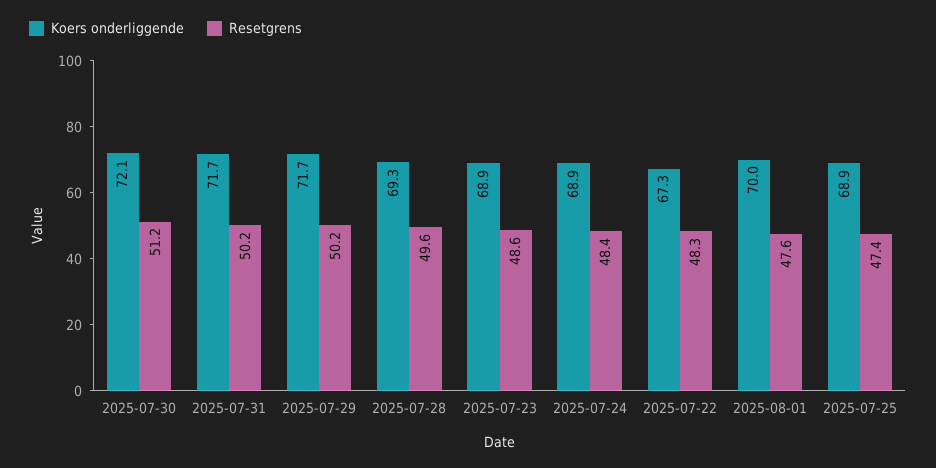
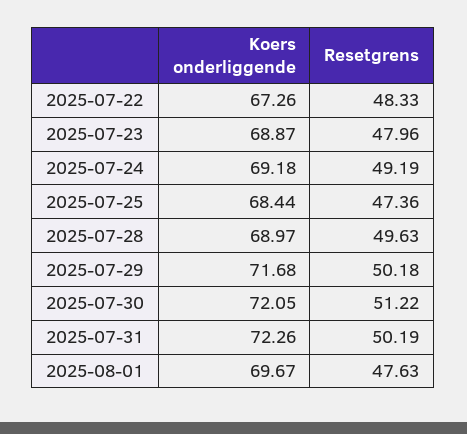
Koers onderliggende, 2025-07-31: 71.7 -> 72.26
Koers onderliggende, 2025-07-28: 69.3 -> 68.97
Resetgrens, 2025-07-23: 48.6 -> 47.96
Koers onderliggende, 2025-07-24: 68.9 -> 69.18
Resetgrens, 2025-07-24: 48.4 -> 49.19
Koers onderliggende, 2025-08-01: 70 -> 69.67
Koers onderliggende, 2025-07-25: 68.9 -> 68.44

